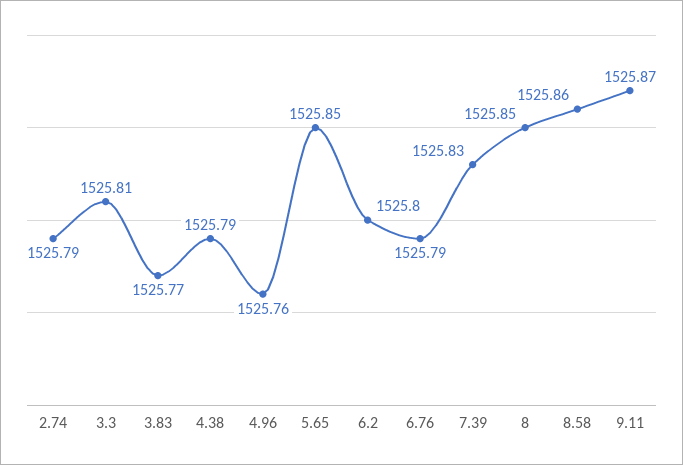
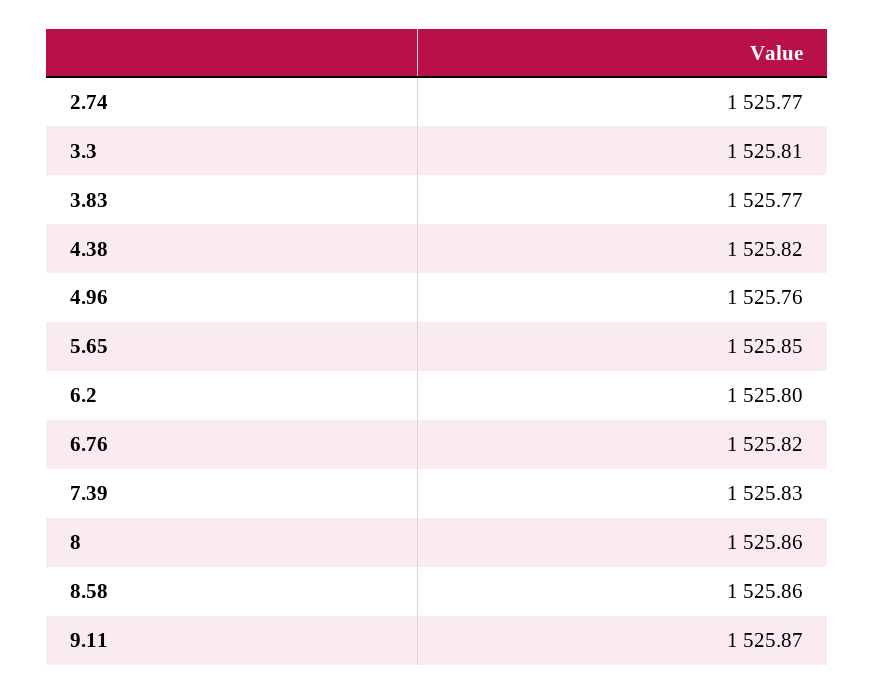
2.74: 1525.79 -> 1525.77
4.38: 1525.79 -> 1525.82
6.76: 1525.79 -> 1525.82
8: 1525.85 -> 1525.86

